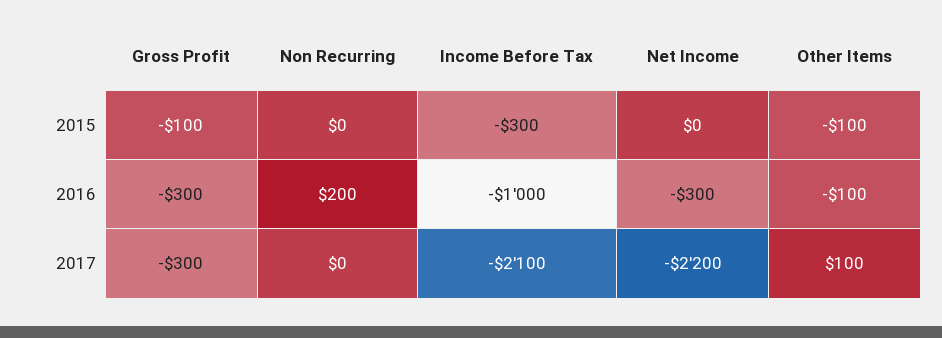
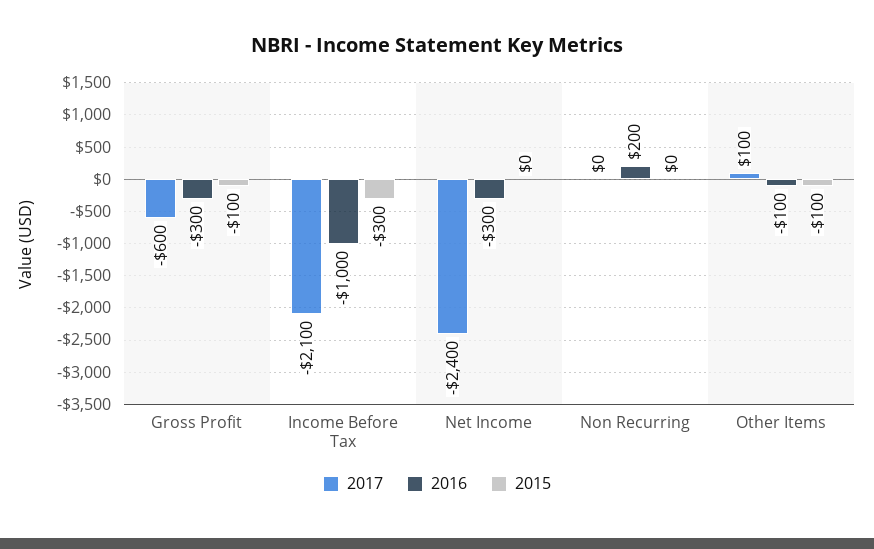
2017, Gross Profit: -300 -> -600
2017, Net Income: -2200 -> -2400

